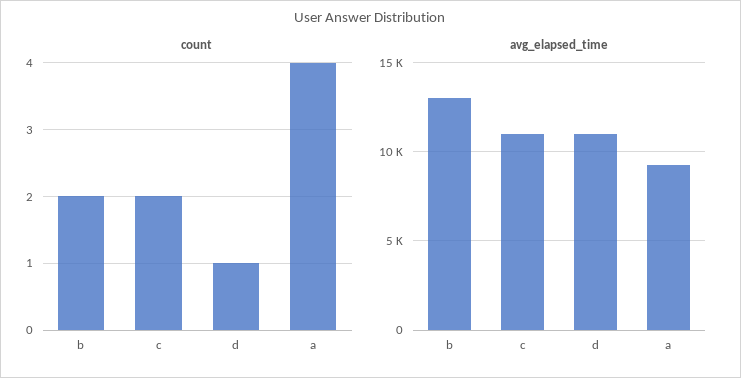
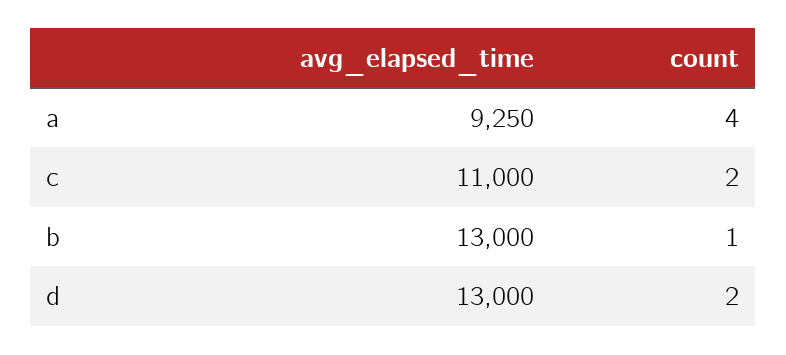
count, b: 2 -> 1
count, d: 1 -> 2
avg_elapsed_time, d: 11000 -> 13000

